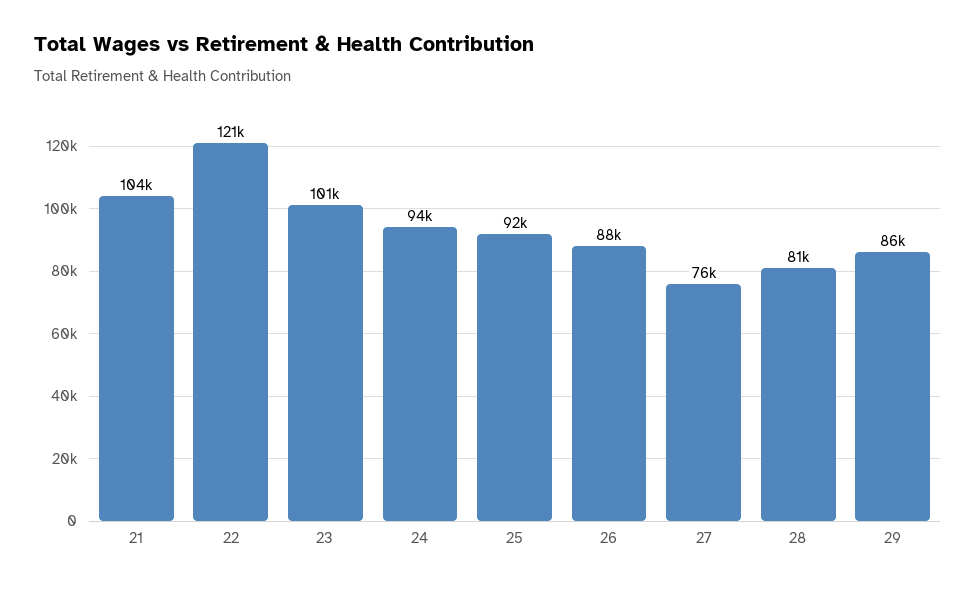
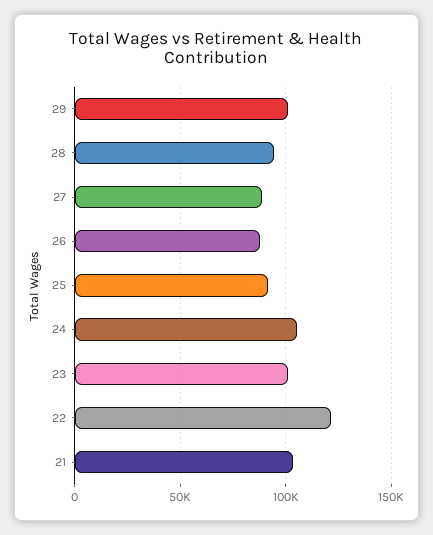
24: 94000 -> 105000
27: 76000 -> 90000
28: 81000 -> 95000
29: 86000 -> 100000

